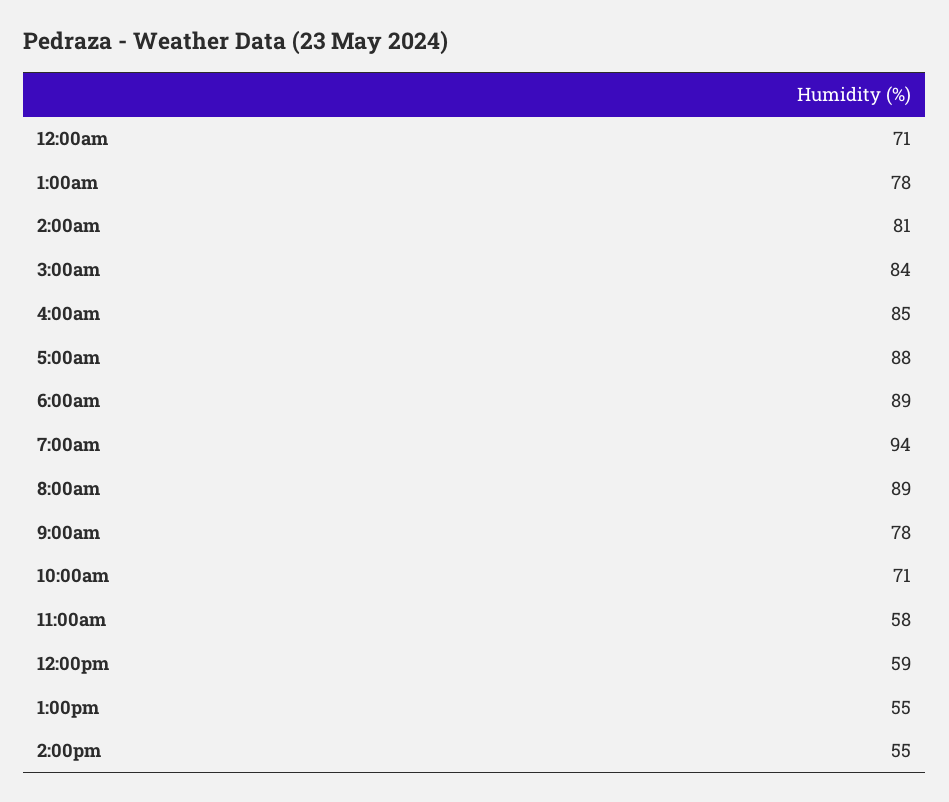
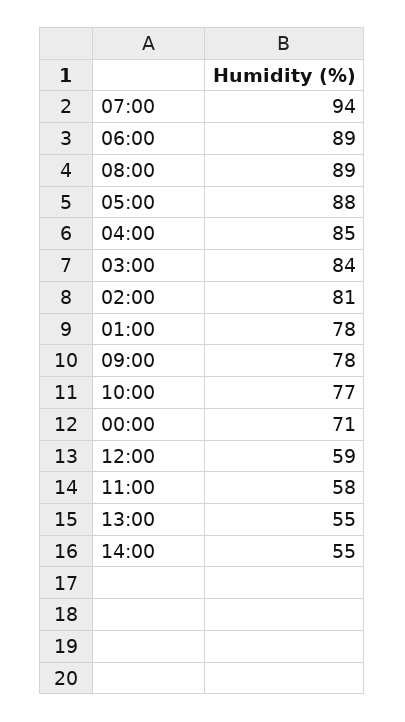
10:00am: 71 -> 77

